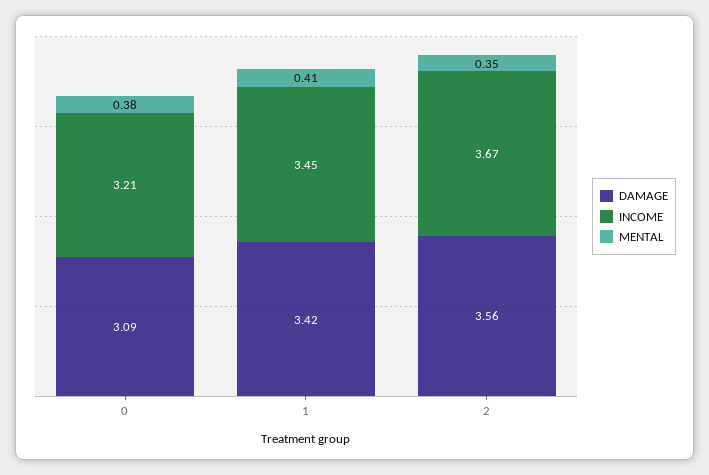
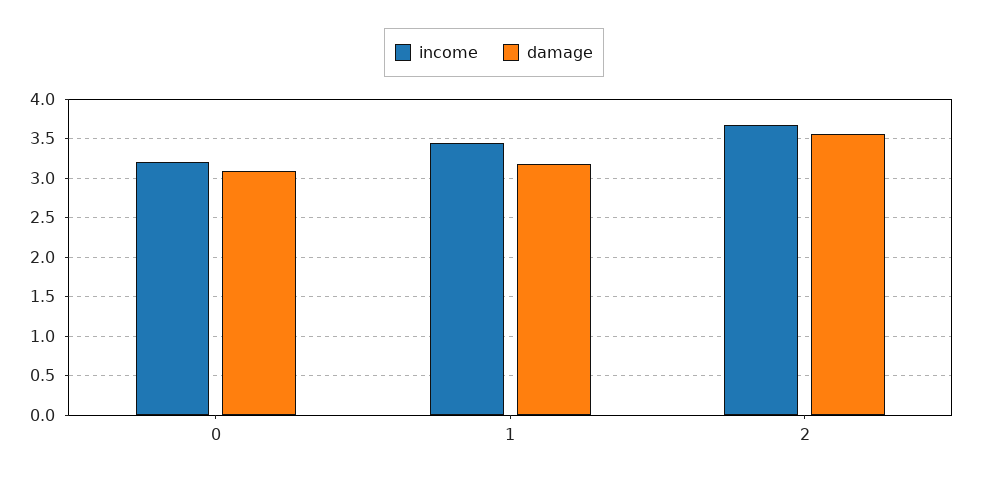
MENTAL, 0: 0.38 -> none
DAMAGE, 1: 3.42 -> 3.2
MENTAL, 1: 0.41 -> none
MENTAL, 2: 0.35 -> none

